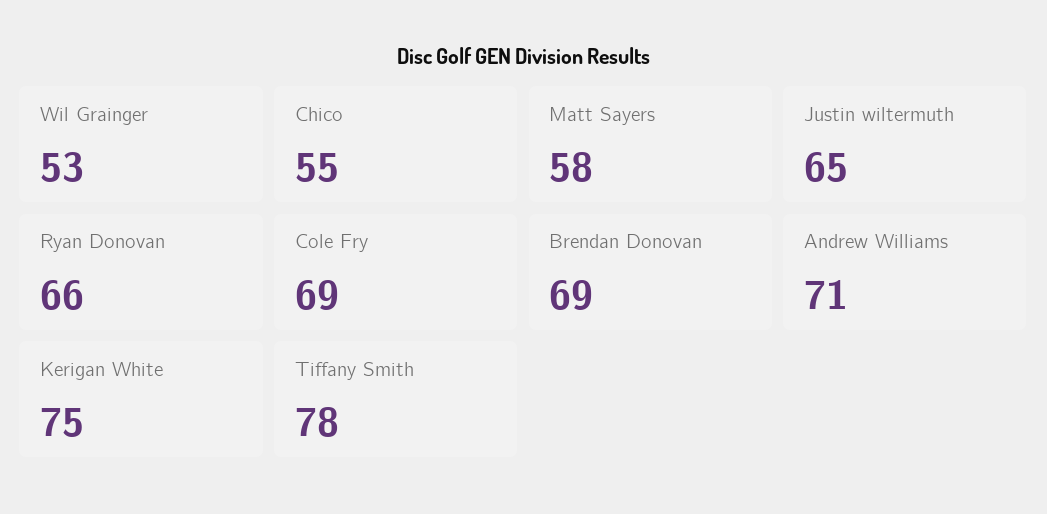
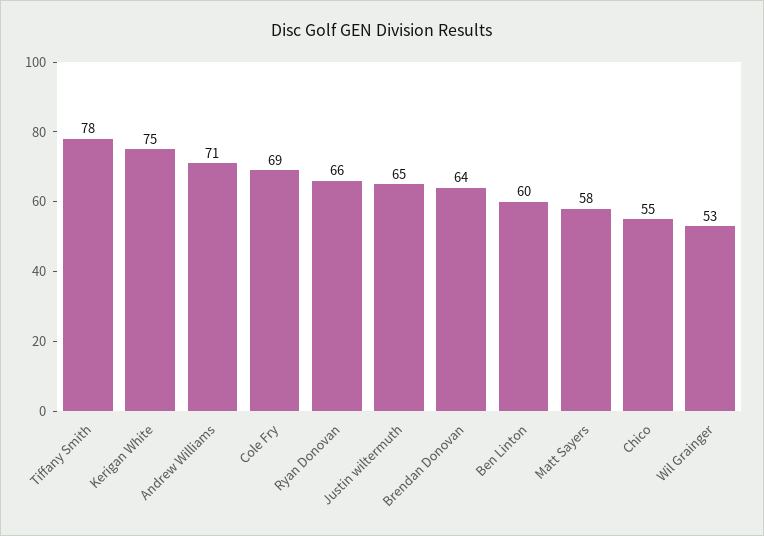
Brendan Donovan: 69 -> 64
Ben Linton: none -> 60

